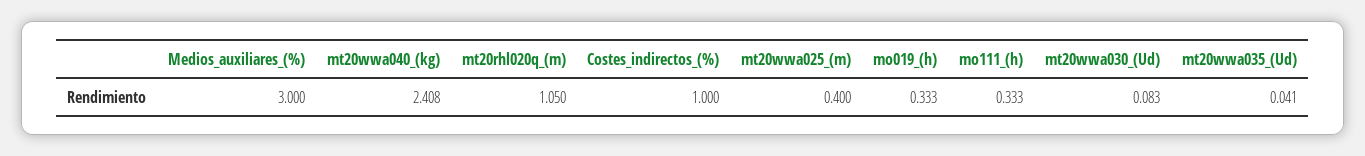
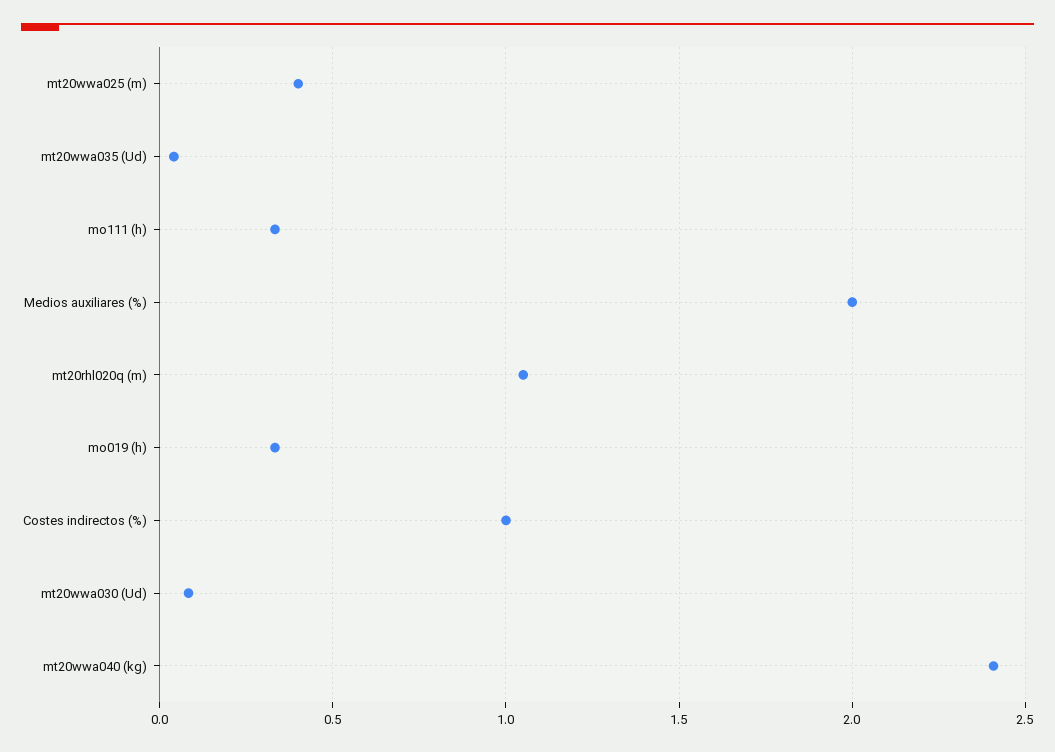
Medios_auxiliares_(%): 3 -> 2

